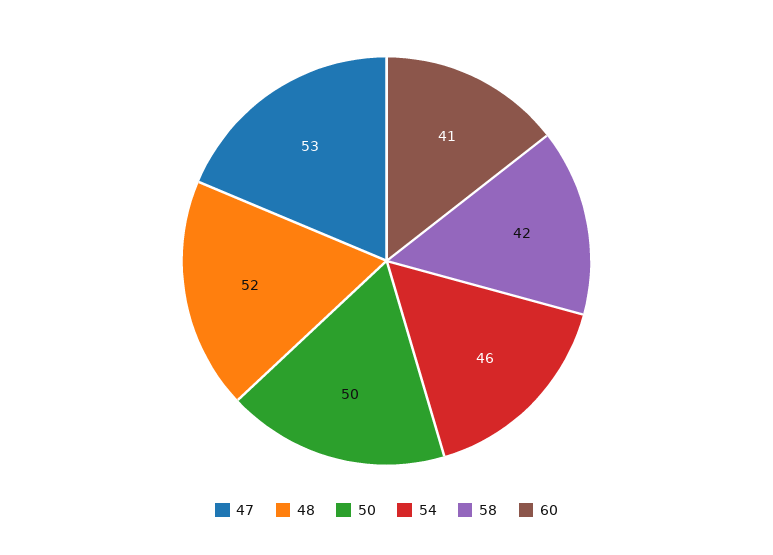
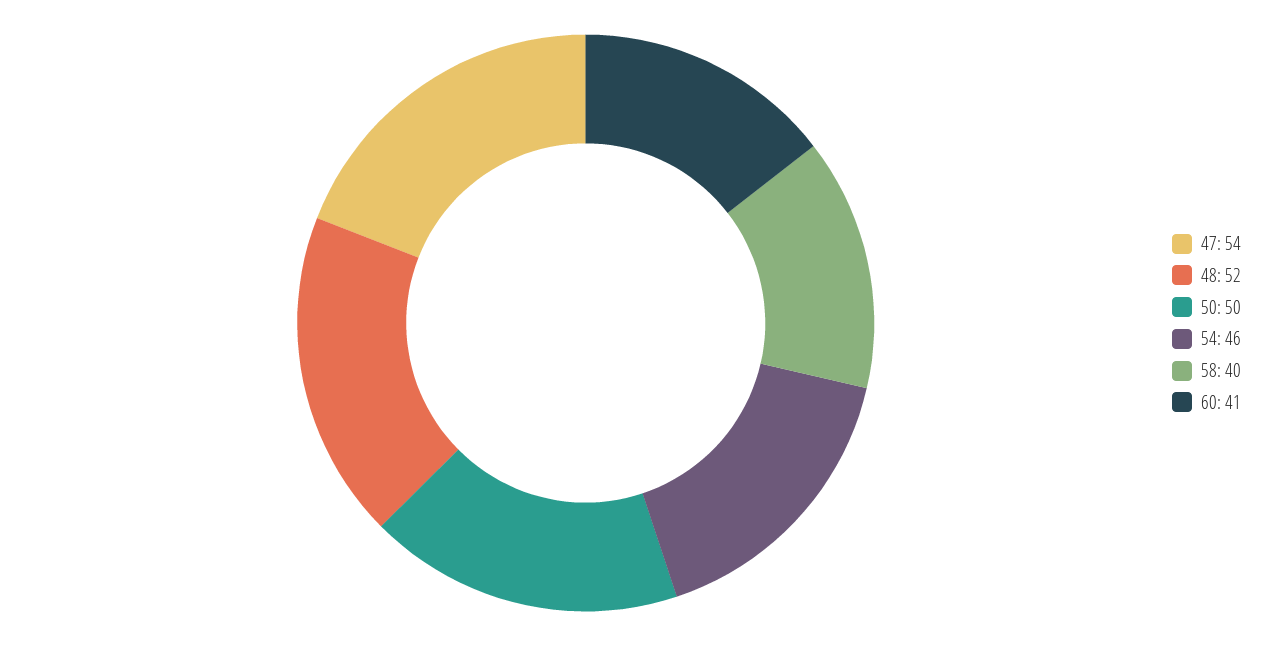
47: 53 -> 54
58: 42 -> 40

